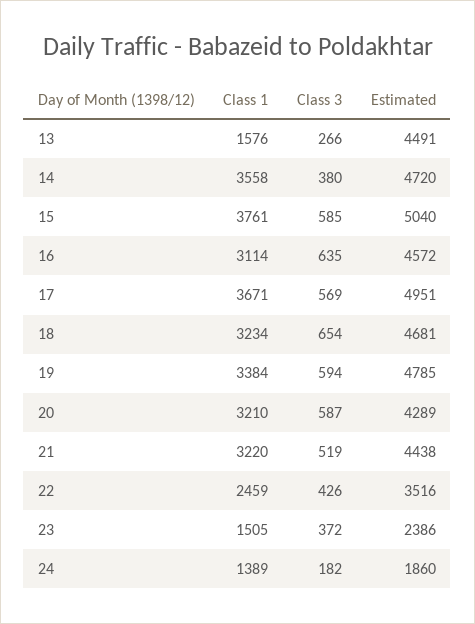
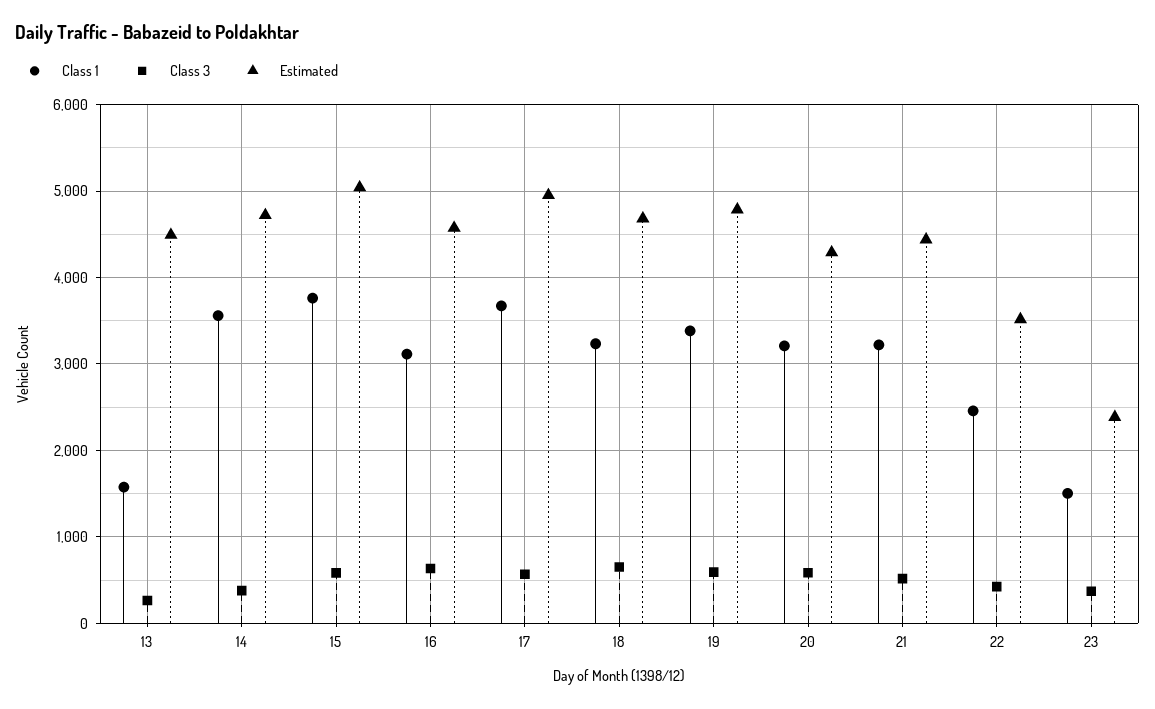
Class 1, 24: 1389 -> none
Class 3, 24: 182 -> none
Estimated, 24: 1860 -> none

